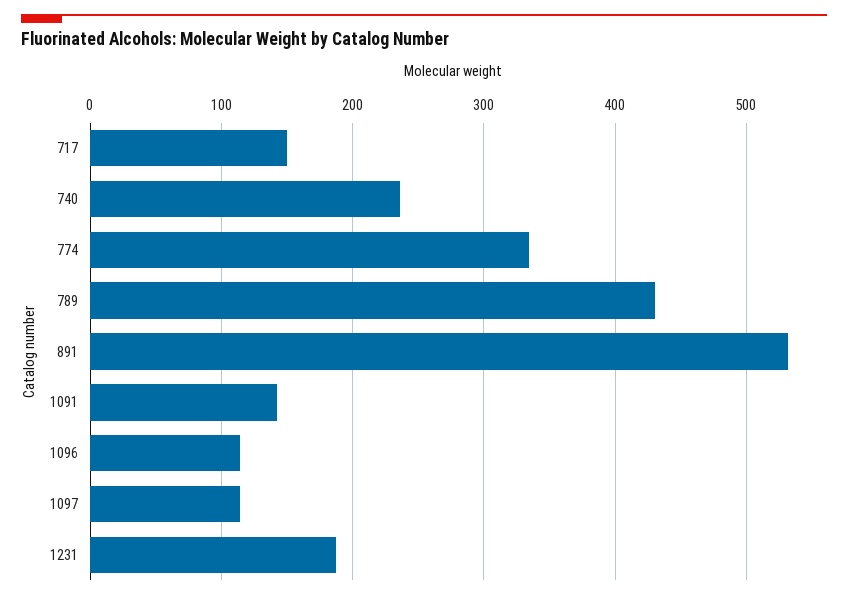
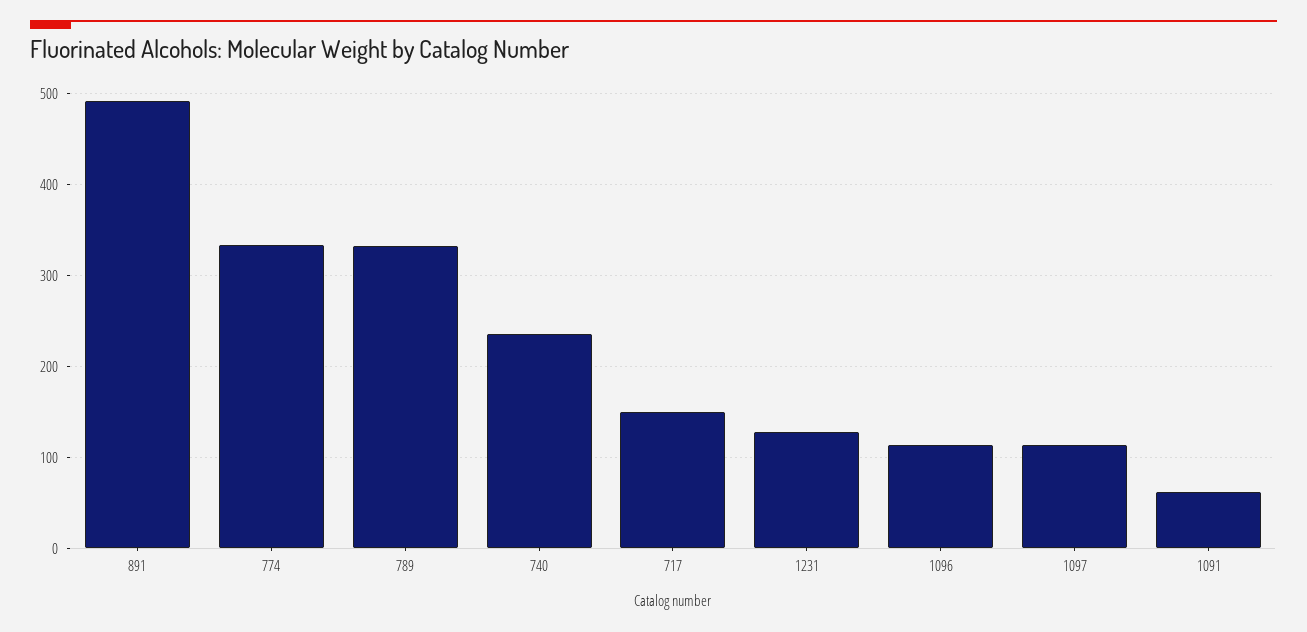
789: 430 -> 330
891: 530 -> 490
1091: 140 -> 60
1231: 190 -> 130

